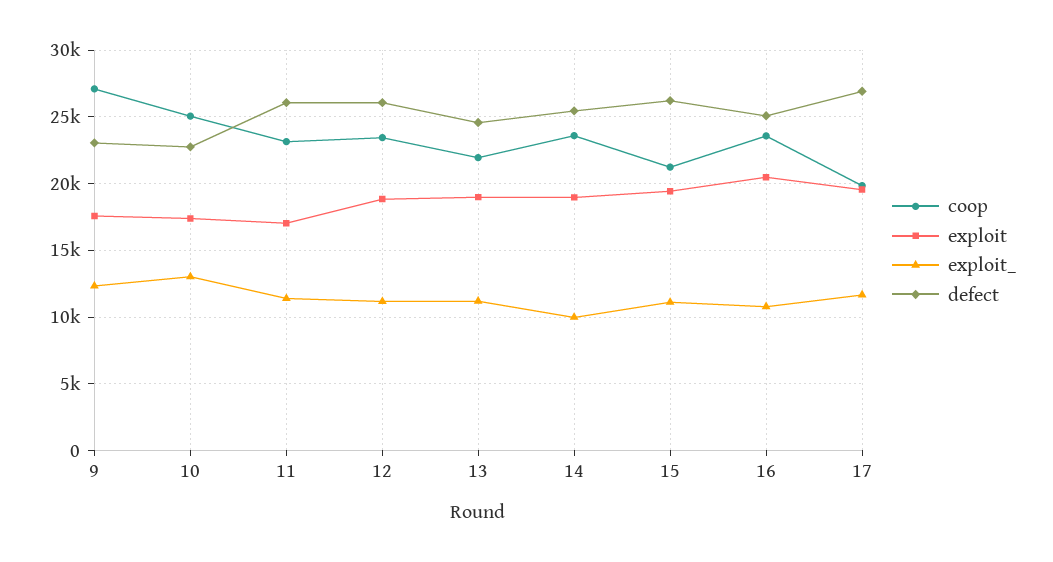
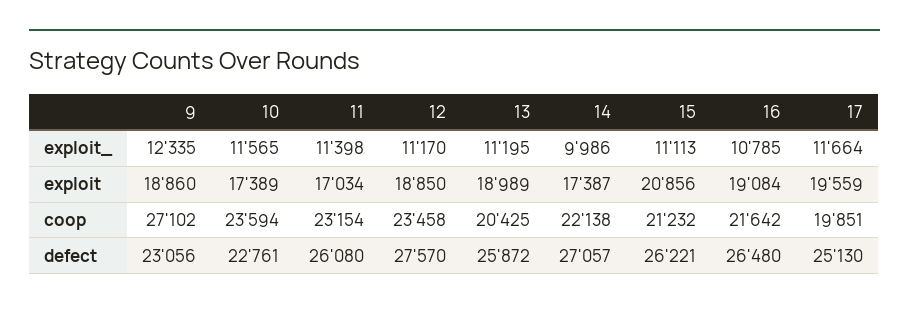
exploit, 9: 17500 -> 18860
coop, 10: 25000 -> 23594
exploit_, 10: 13000 -> 11565
defect, 12: 26000 -> 27570
coop, 13: 22000 -> 20425
defect, 13: 24500 -> 25872
coop, 14: 23500 -> 22138
exploit, 14: 19000 -> 17387
defect, 14: 25500 -> 27057
exploit, 15: 19500 -> 20856
coop, 16: 23500 -> 21642
exploit, 16: 20500 -> 19084
defect, 16: 25000 -> 26480
defect, 17: 27000 -> 25130

